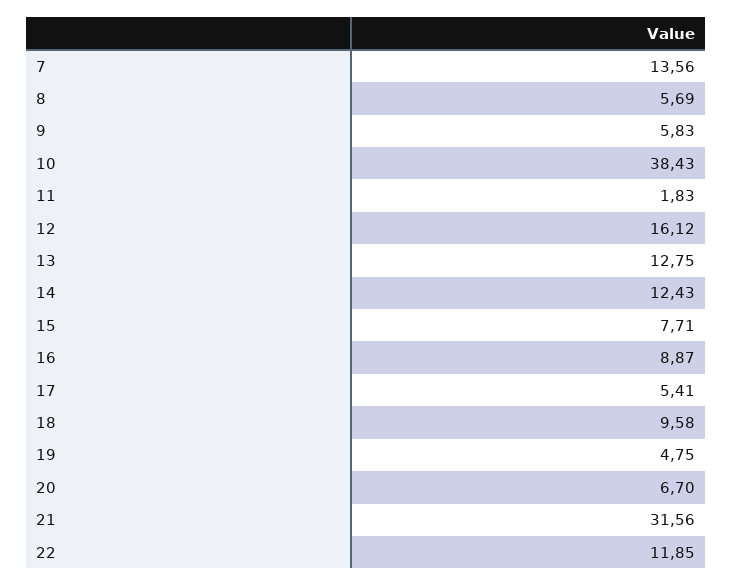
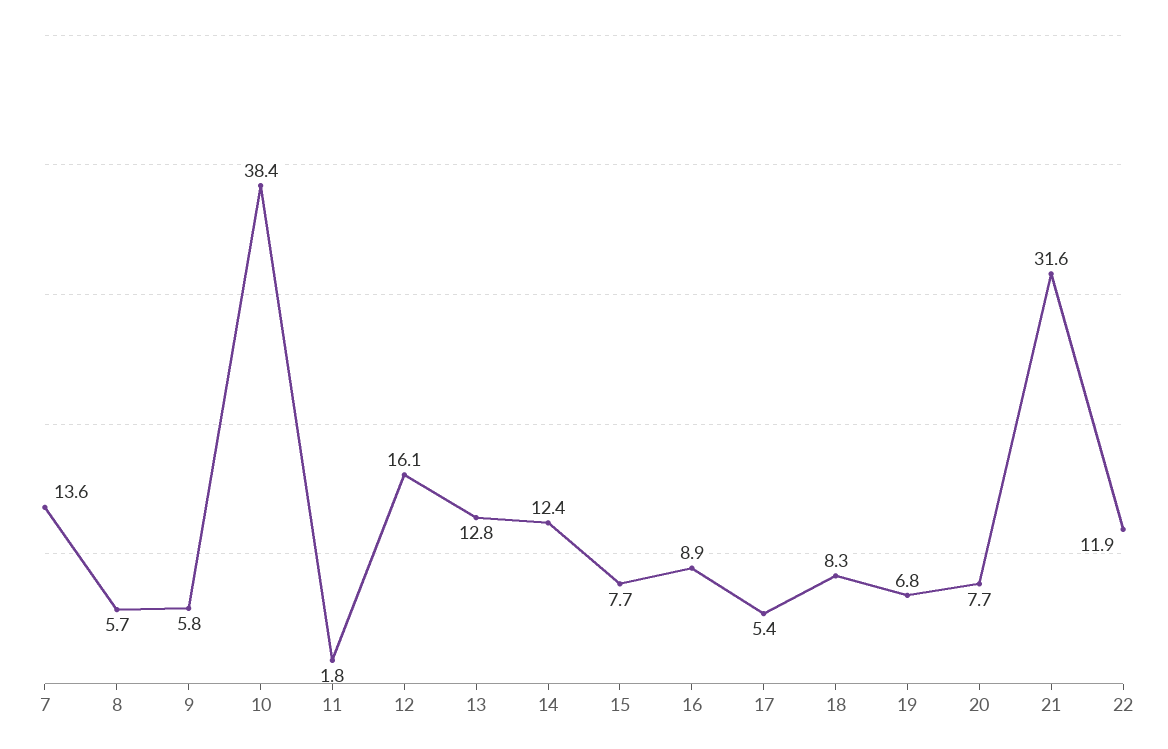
18: 9.58 -> 8.3
19: 4.75 -> 6.8
20: 6.7 -> 7.7

